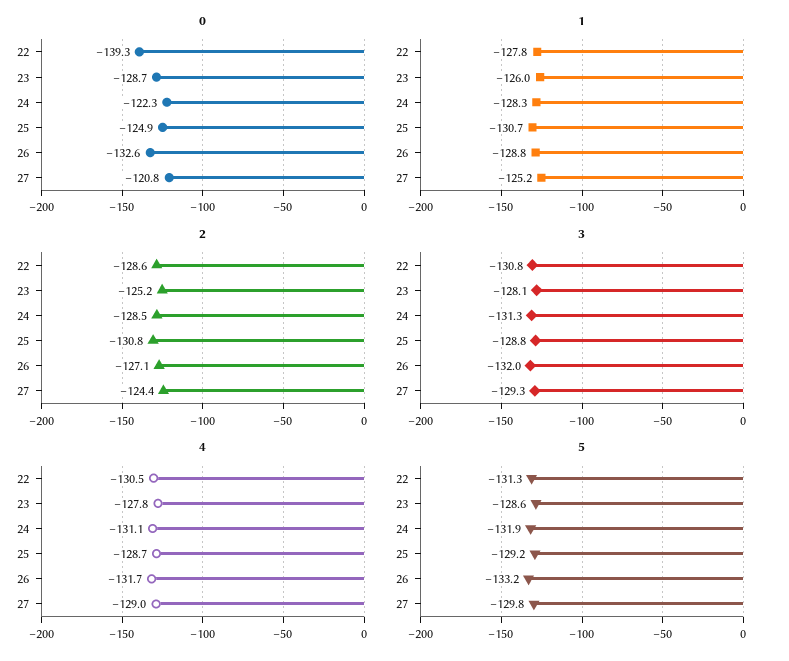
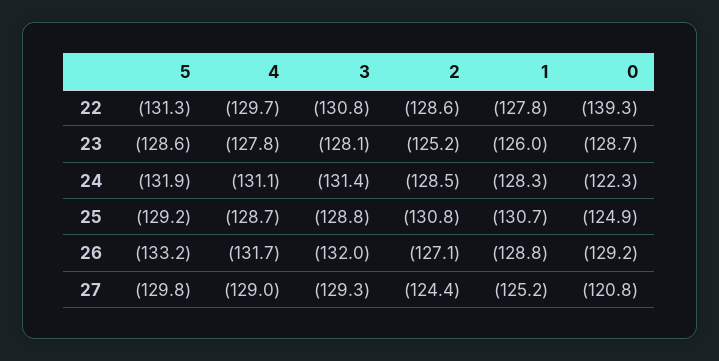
0, 26: -132.6 -> -129.2
3, 24: -131.3 -> -131.4
4, 22: -130.5 -> -129.7

